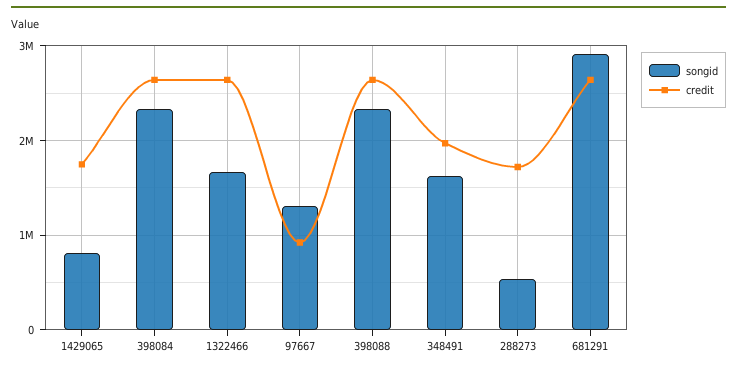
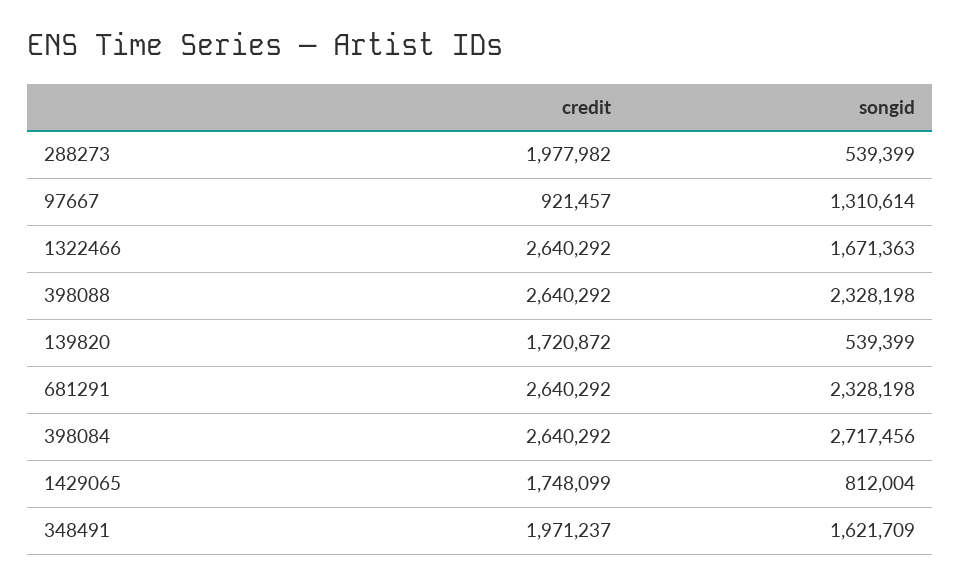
songid, 398084: 2300000 -> 2717456
credit, 288273: 1700000 -> 1977982
songid, 681291: 2900000 -> 2328198
credit, 139820: none -> 1720872
songid, 139820: none -> 539399

